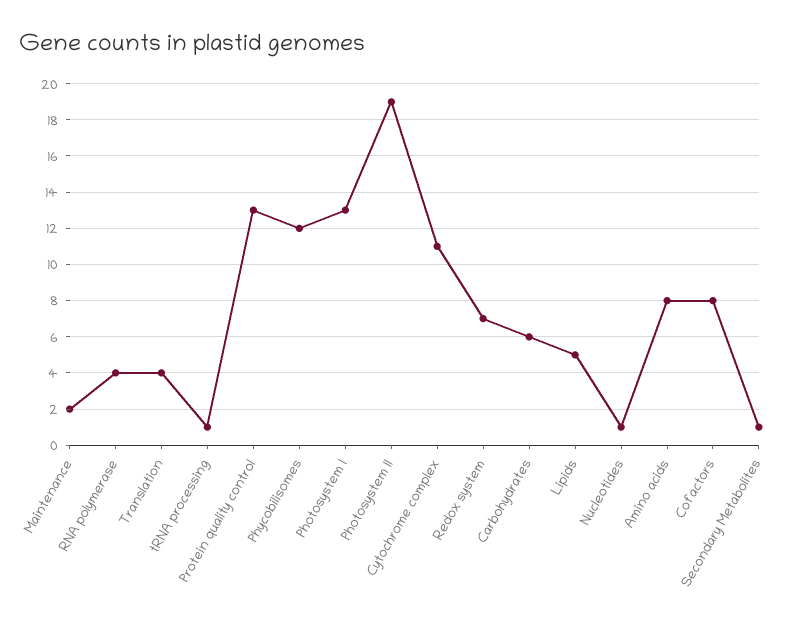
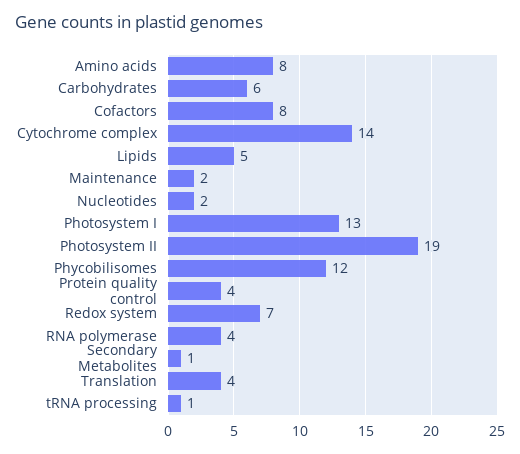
Protein quality control: 13 -> 4
Cytochrome complex: 11 -> 14
Nucleotides: 1 -> 2

